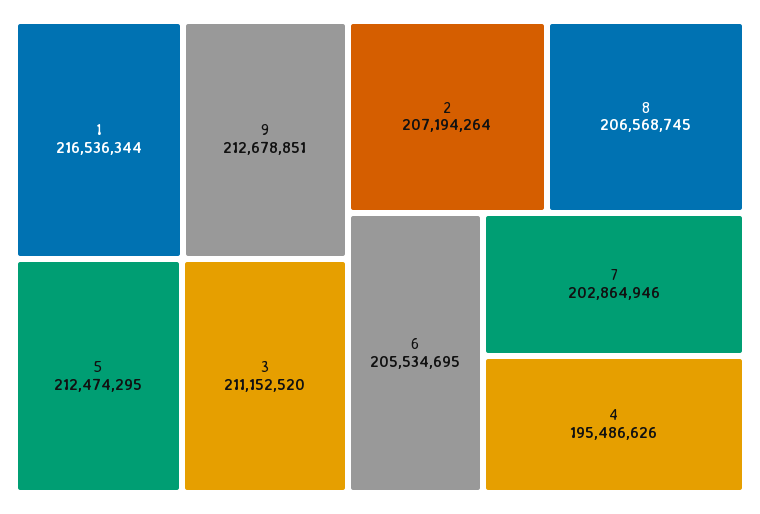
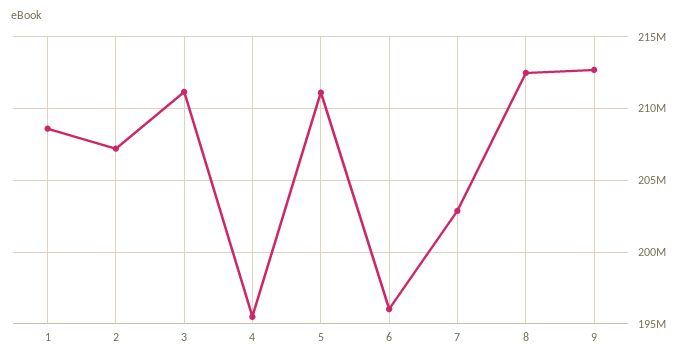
1: 216536344 -> 208500000
5: 212474295 -> 211000000
8: 206568745 -> 212500000
6: 205534695 -> 196000000

